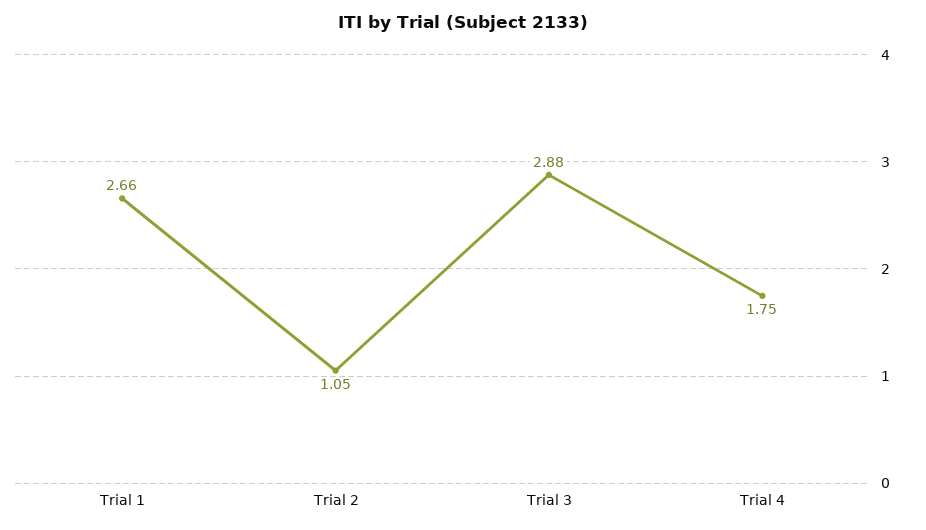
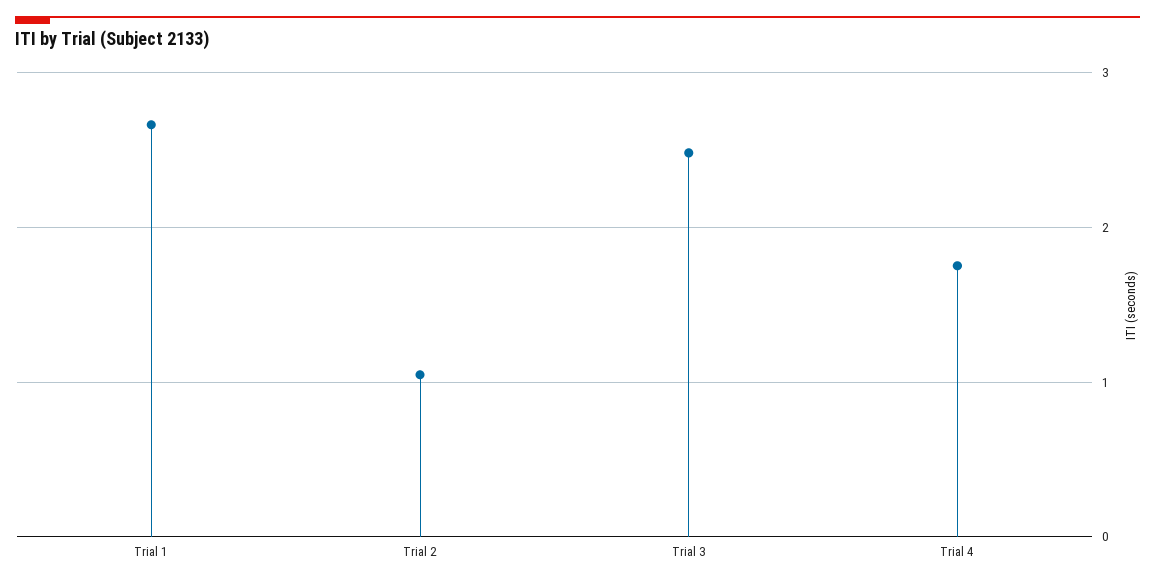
Trial 3: 2.88 -> 2.5

